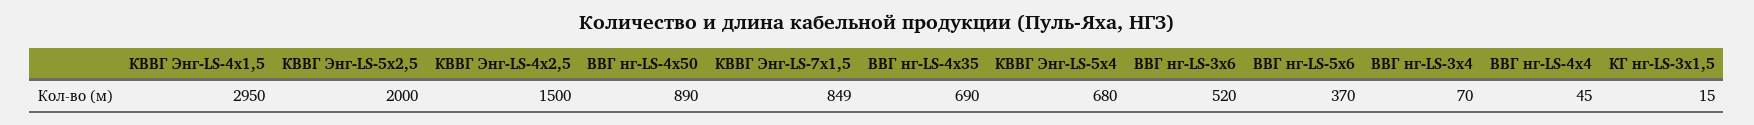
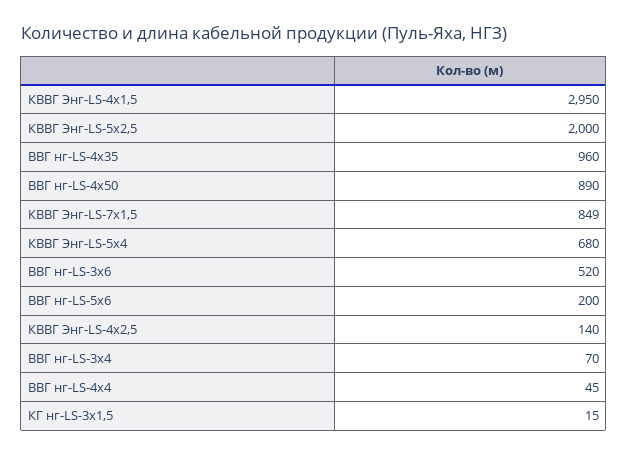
КВВГ Энг-LS-4х2,5: 1500 -> 140
ВВГ нг-LS-4х35: 690 -> 960
ВВГ нг-LS-5х6: 370 -> 200

